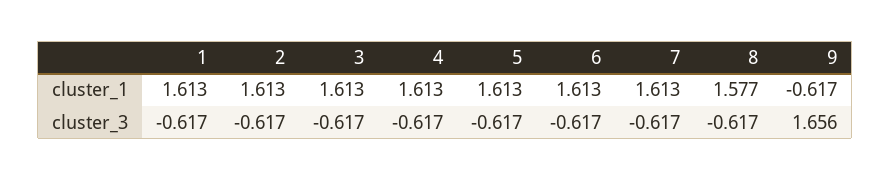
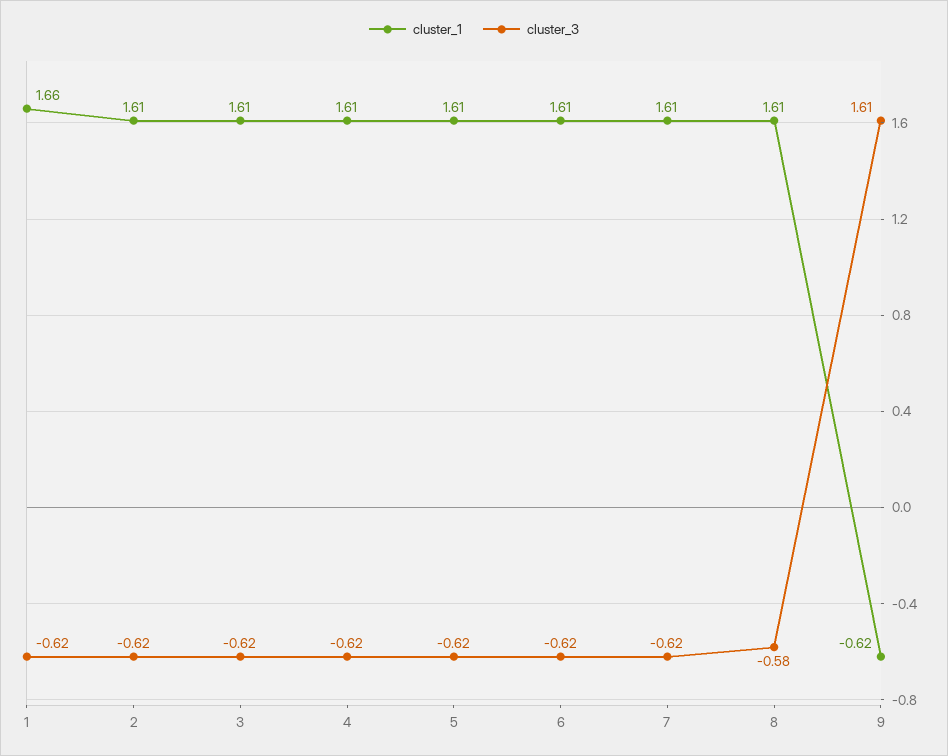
cluster_1, 1: 1.613 -> 1.66
cluster_1, 8: 1.577 -> 1.61
cluster_3, 8: -0.617 -> -0.58
cluster_3, 9: 1.656 -> 1.61

